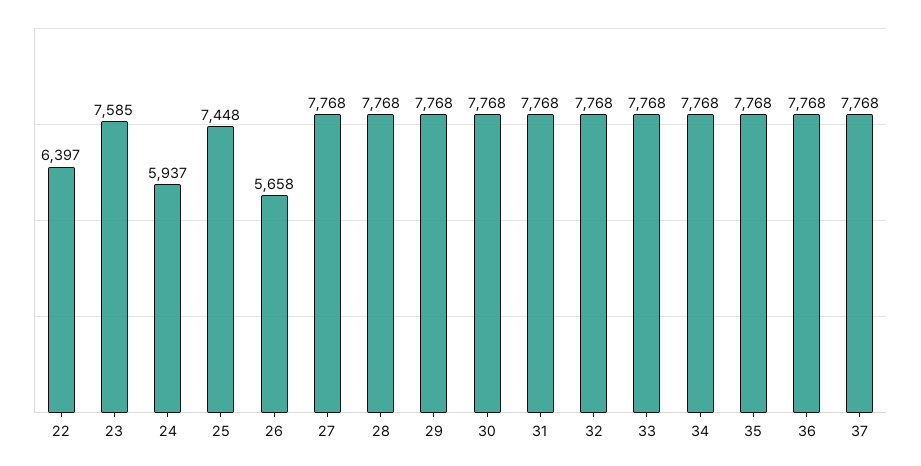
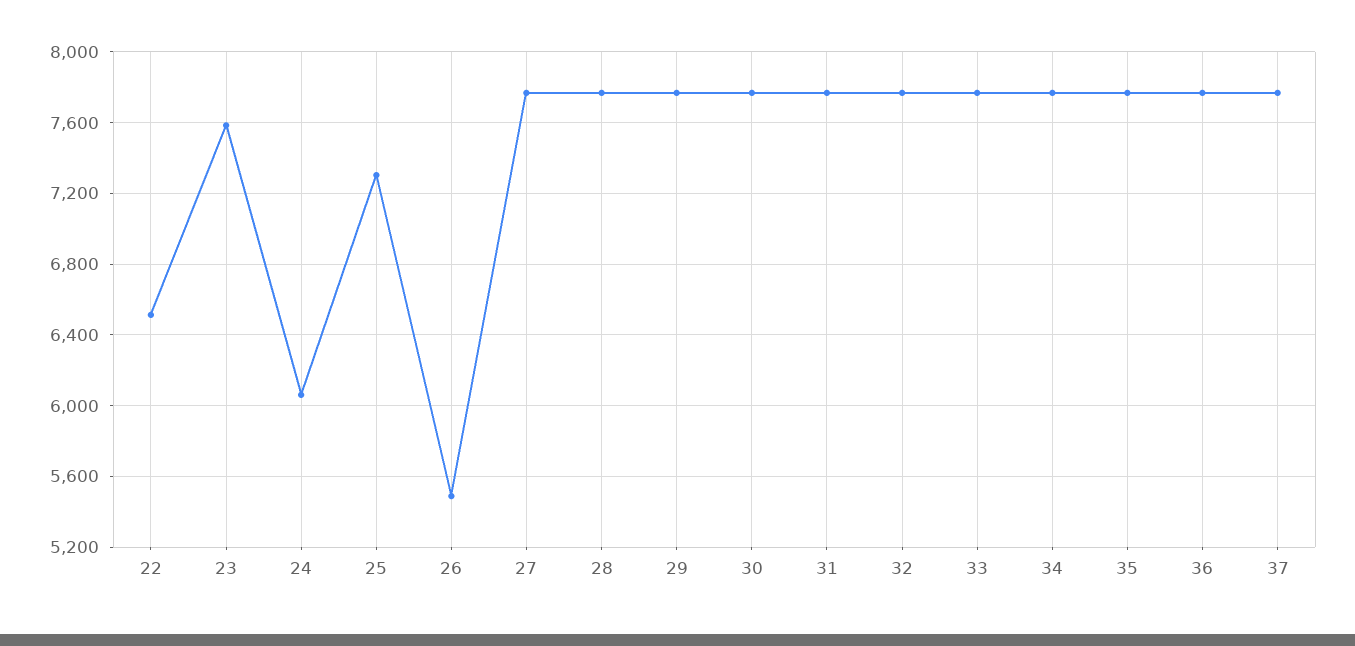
22: 6397 -> 6500
24: 5937 -> 6050
25: 7448 -> 7300
26: 5658 -> 5500

